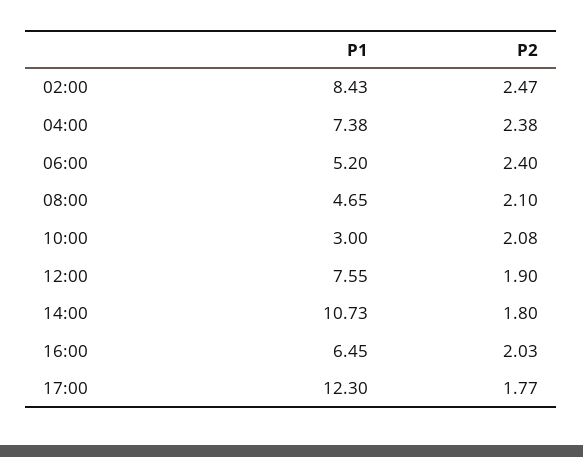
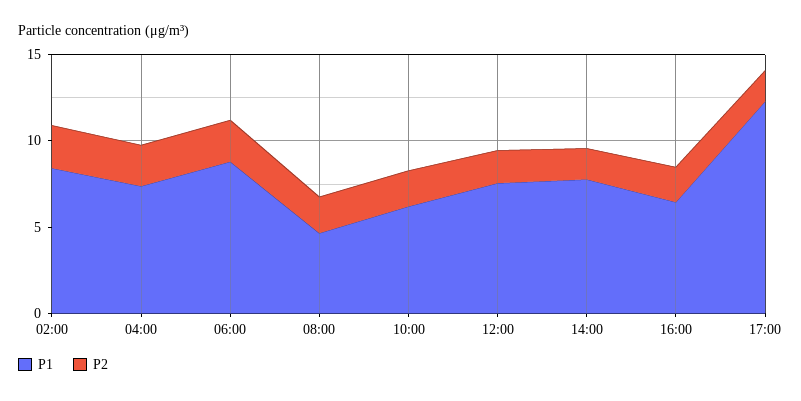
P1, 06:00: 5.2 -> 9
P1, 10:00: 3 -> 6
P1, 14:00: 10.73 -> 8

